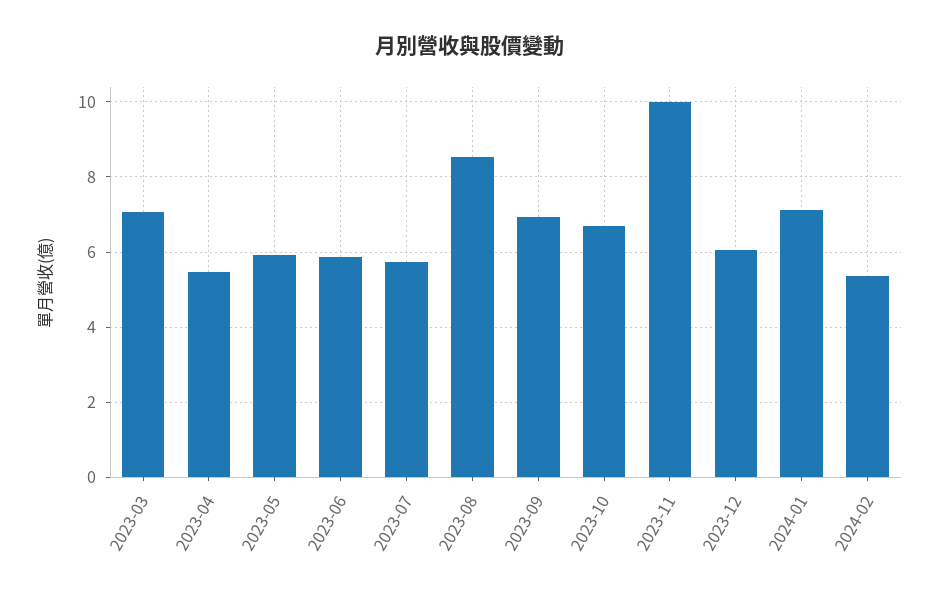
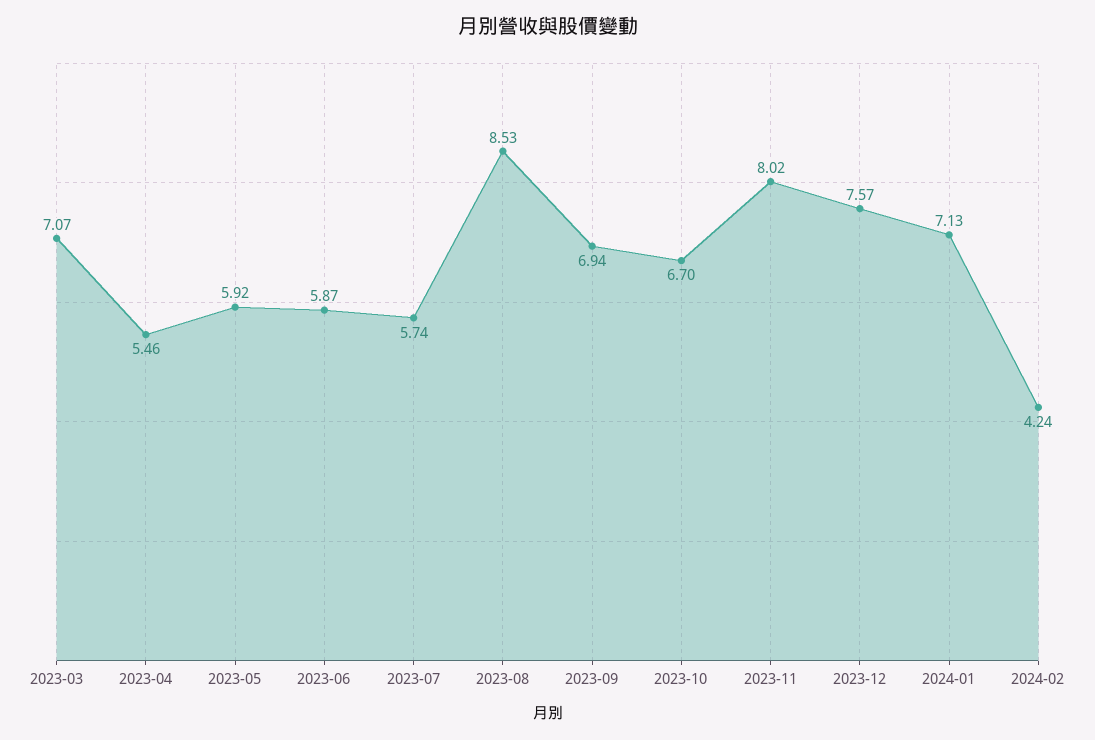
2023-11: 10 -> 8.02
2023-12: 6 -> 7.57
2024-02: 5.4 -> 4.24

